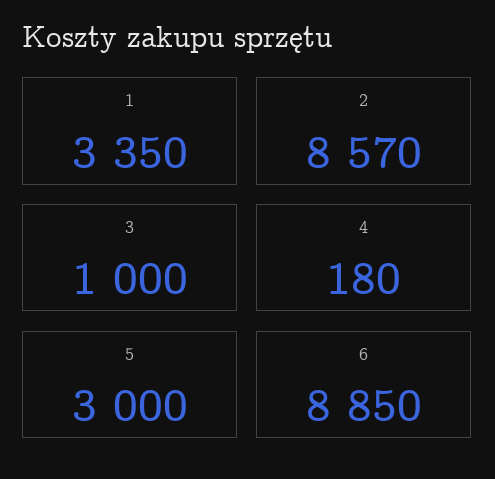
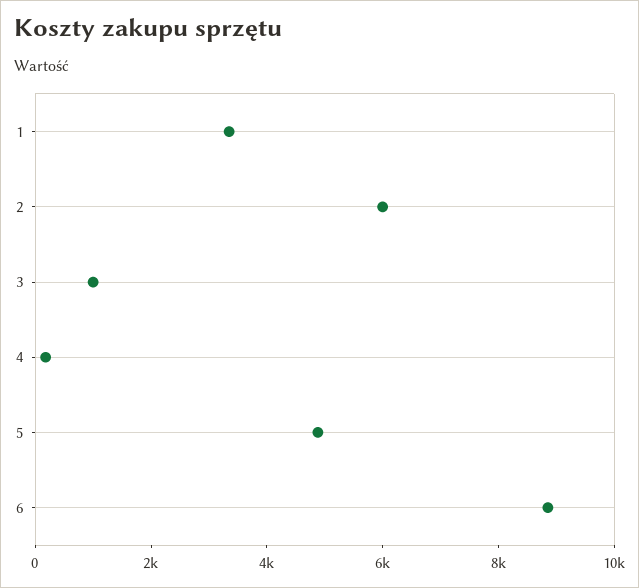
2: 8570 -> 6000
5: 3000 -> 5000

